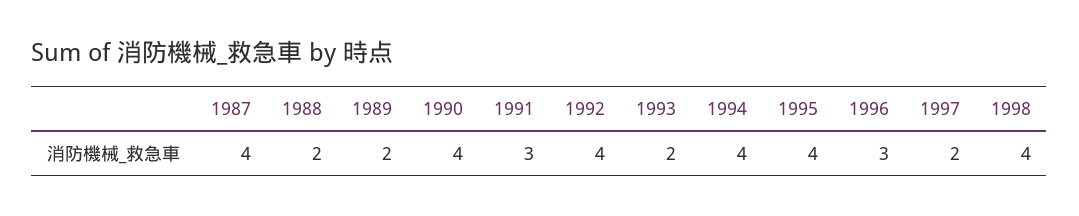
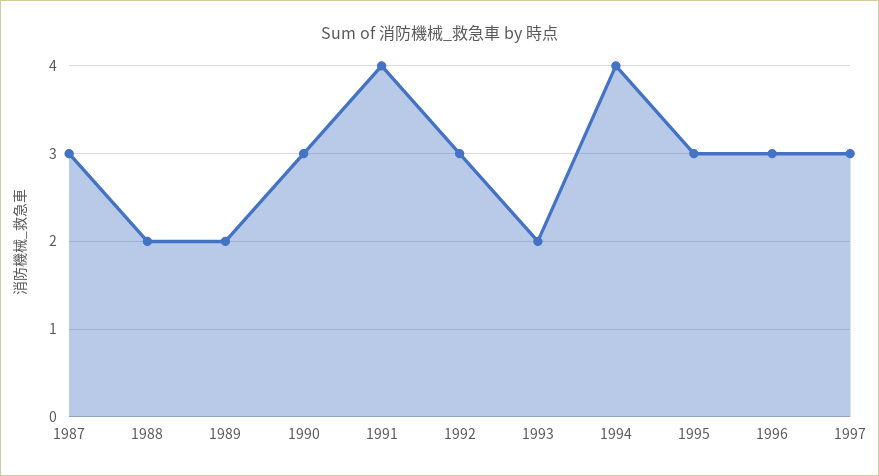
1987: 4 -> 3
1990: 4 -> 3
1991: 3 -> 4
1992: 4 -> 3
1995: 4 -> 3
1997: 2 -> 3
1998: 4 -> none

